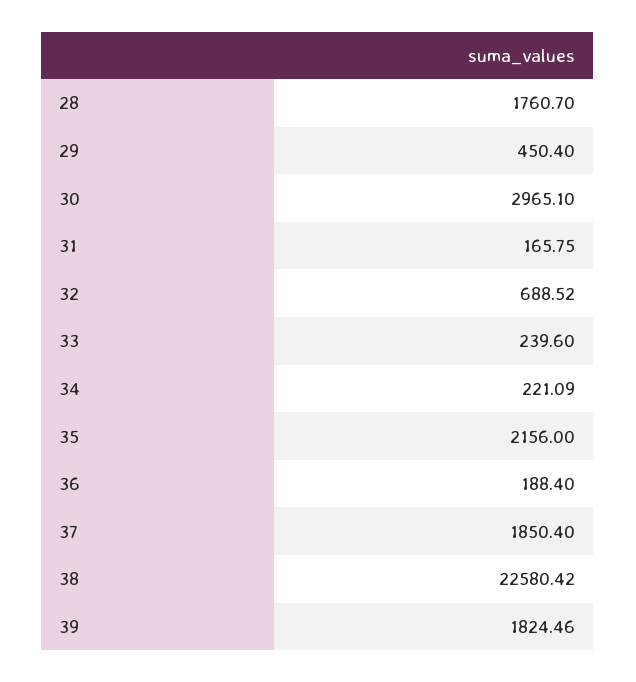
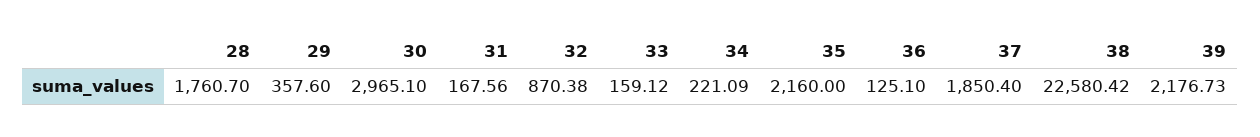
29: 450.4 -> 357.6
31: 165.75 -> 167.56
32: 688.52 -> 870.38
33: 239.6 -> 159.12
35: 2156 -> 2160
36: 188.4 -> 125.1
39: 1824.46 -> 2176.73

